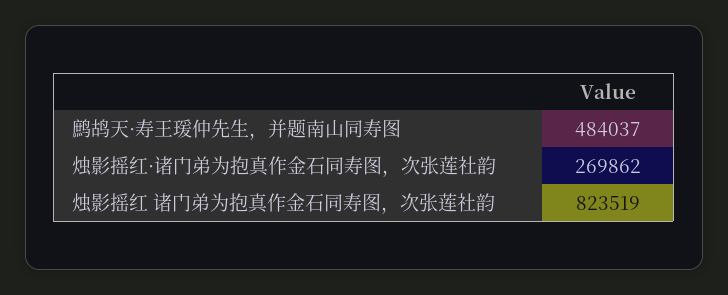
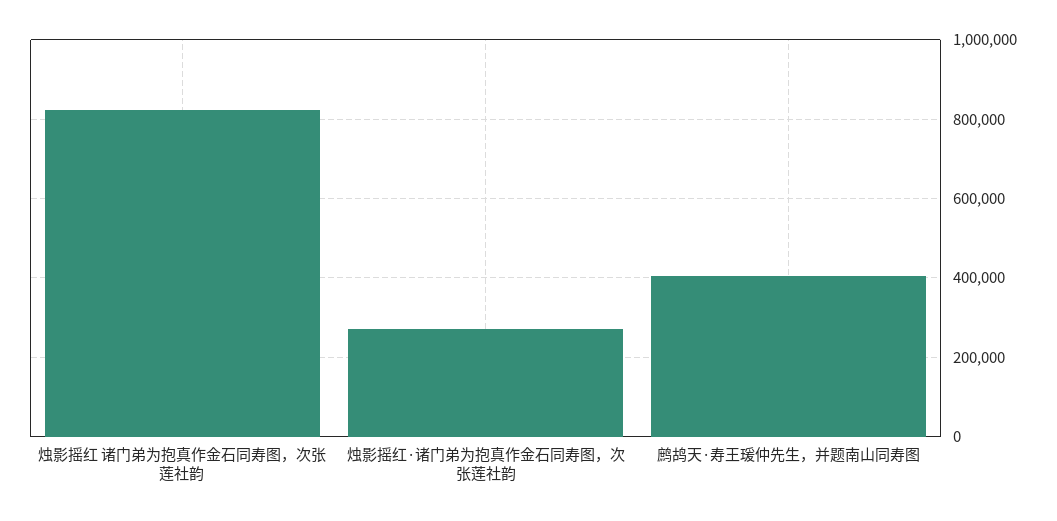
鹧鸪天·寿王瑗仲先生，并题南山同寿图: 484037 -> 400000

